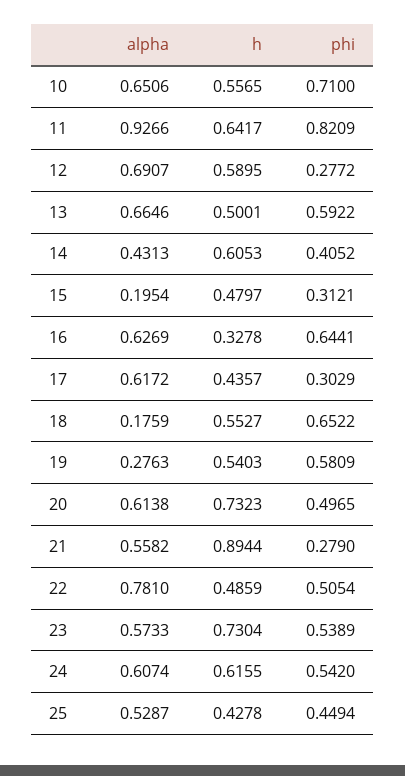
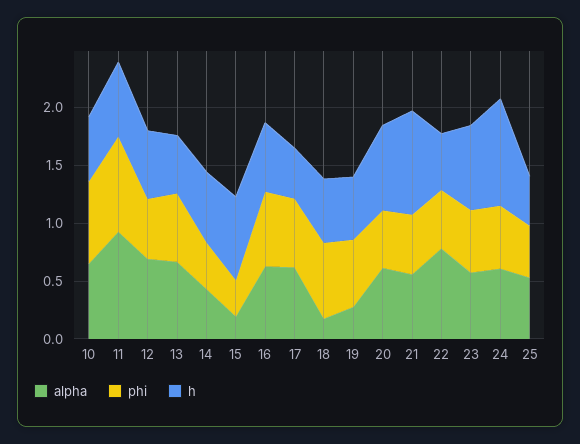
phi, 12: 0.2772 -> 0.5
h, 15: 0.4797 -> 0.7
h, 16: 0.3278 -> 0.6
phi, 17: 0.3029 -> 0.6
phi, 21: 0.279 -> 0.5
h, 24: 0.6155 -> 0.9

